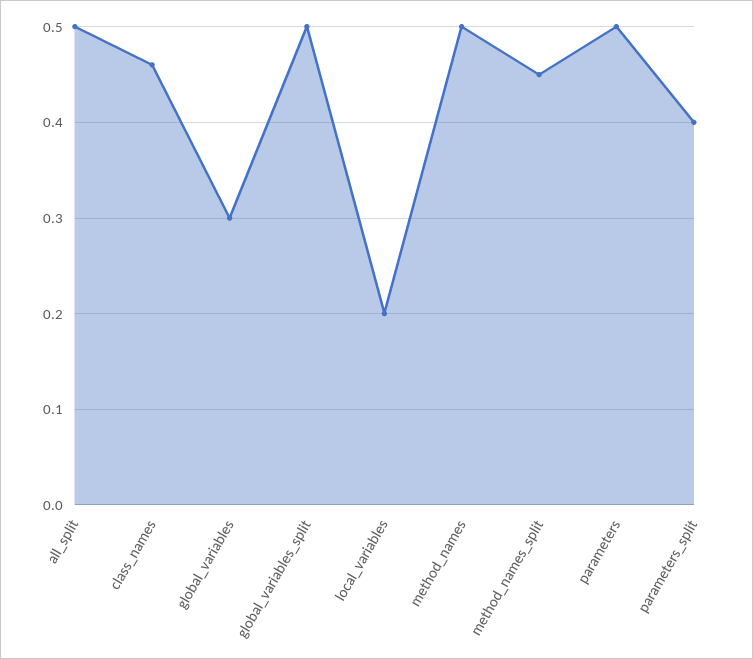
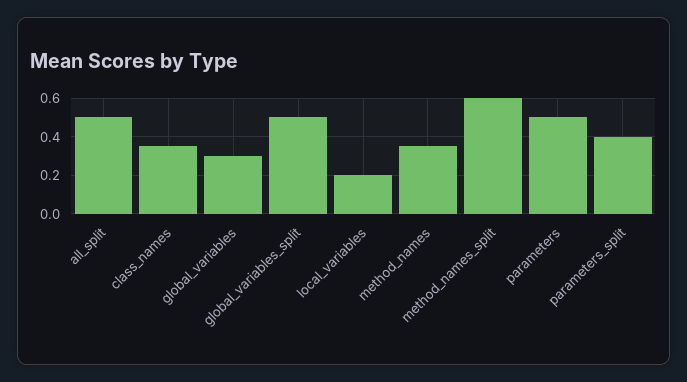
class_names: 0.46 -> 0.35
method_names: 0.5 -> 0.35
method_names_split: 0.45 -> 0.6

